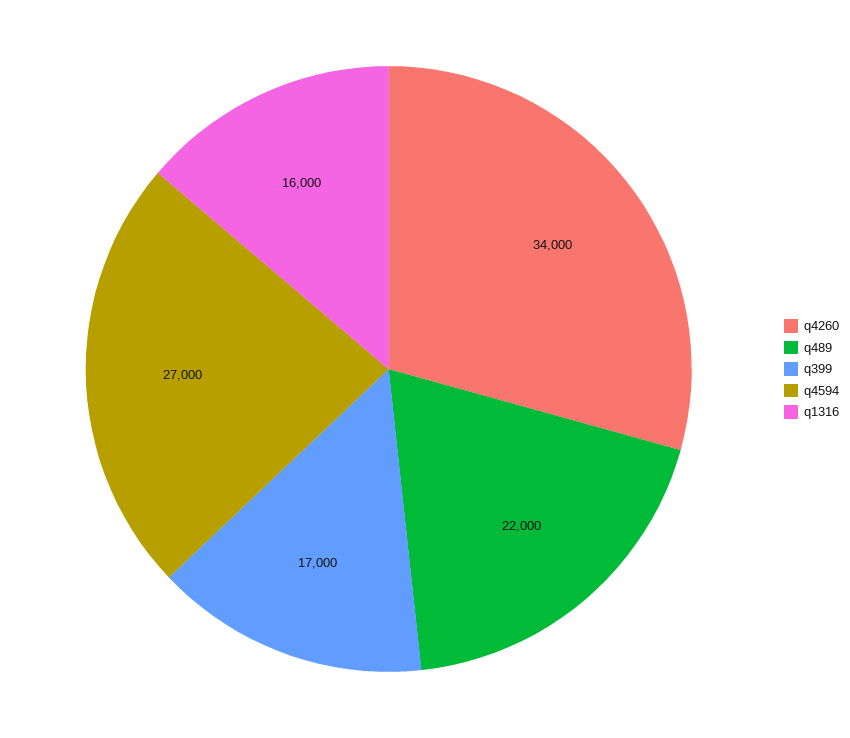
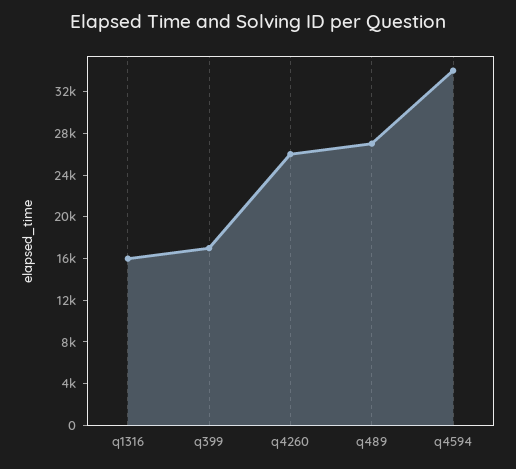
q4260: 34000 -> 26000
q489: 22000 -> 27000
q4594: 27000 -> 34000

